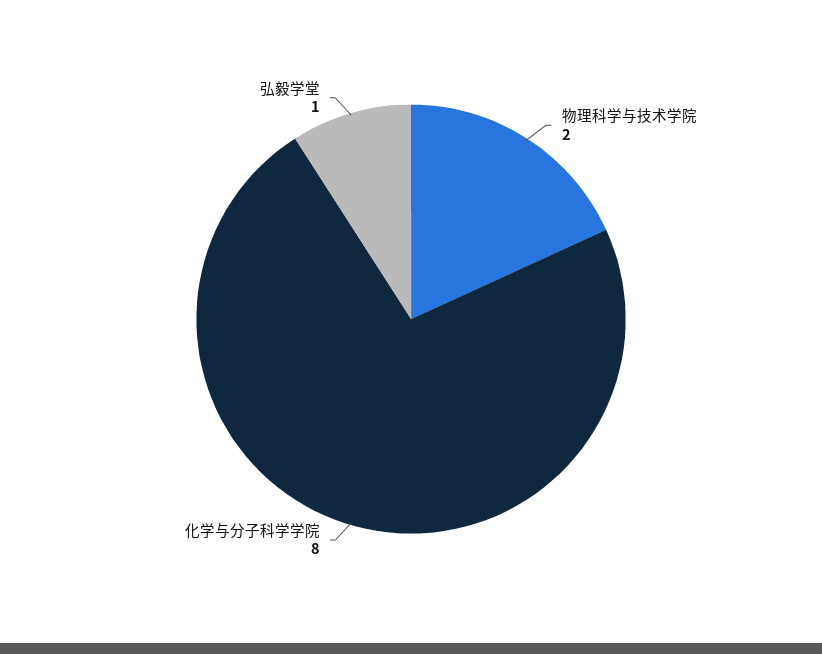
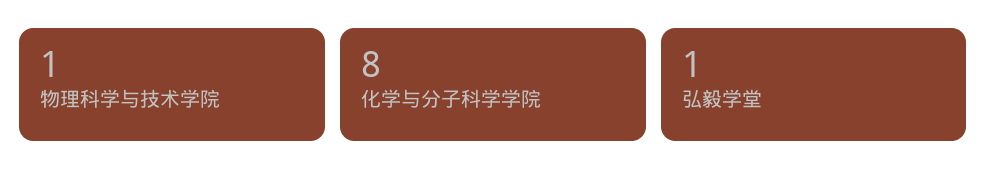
物理科学与技术学院: 2 -> 1

